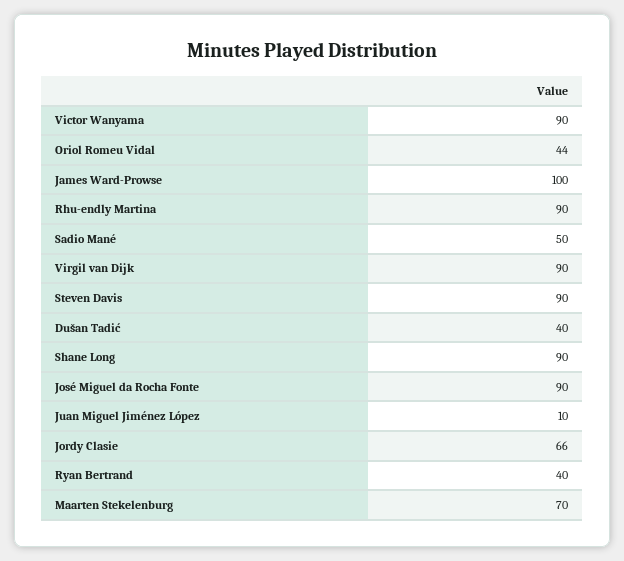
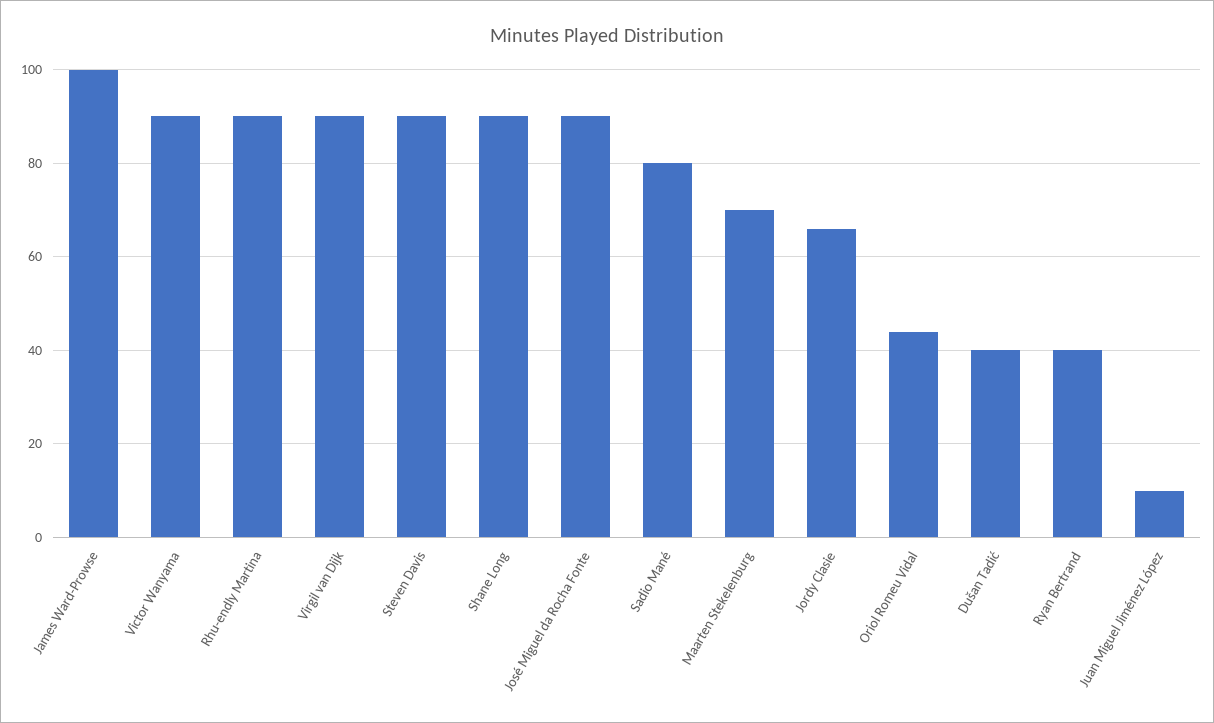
Sadio Mané: 50 -> 80

